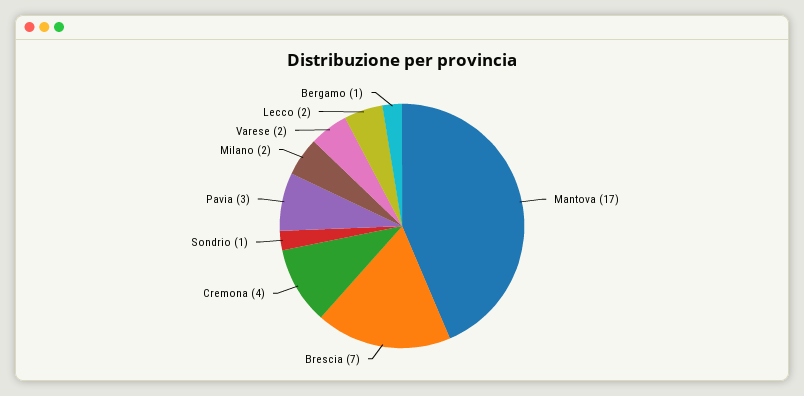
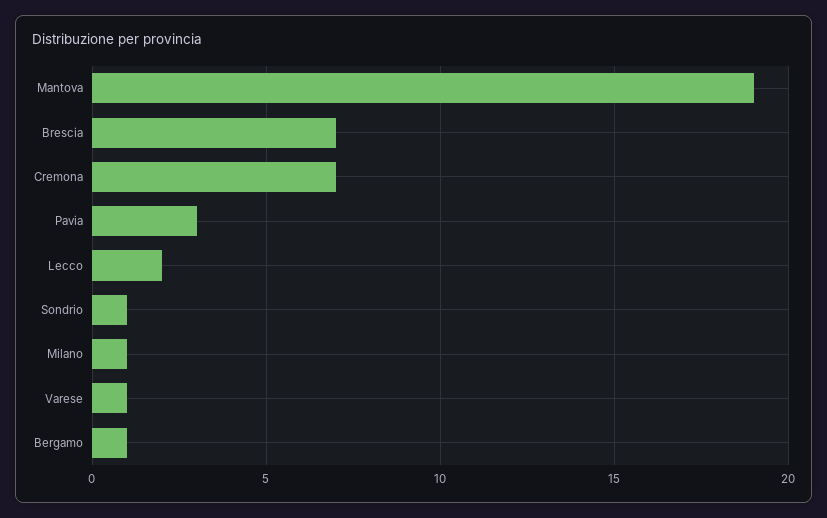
Mantova: 17 -> 19
Cremona: 4 -> 7
Milano: 2 -> 1
Varese: 2 -> 1

